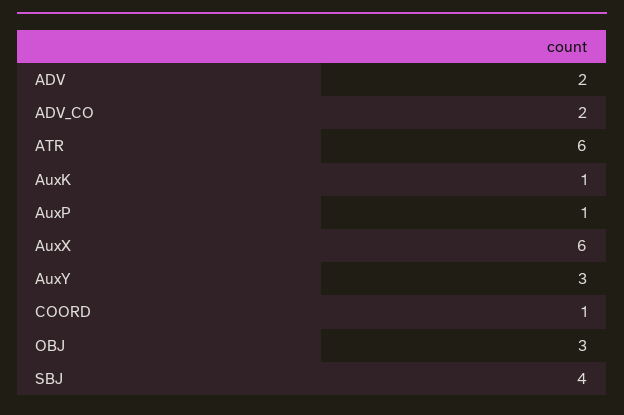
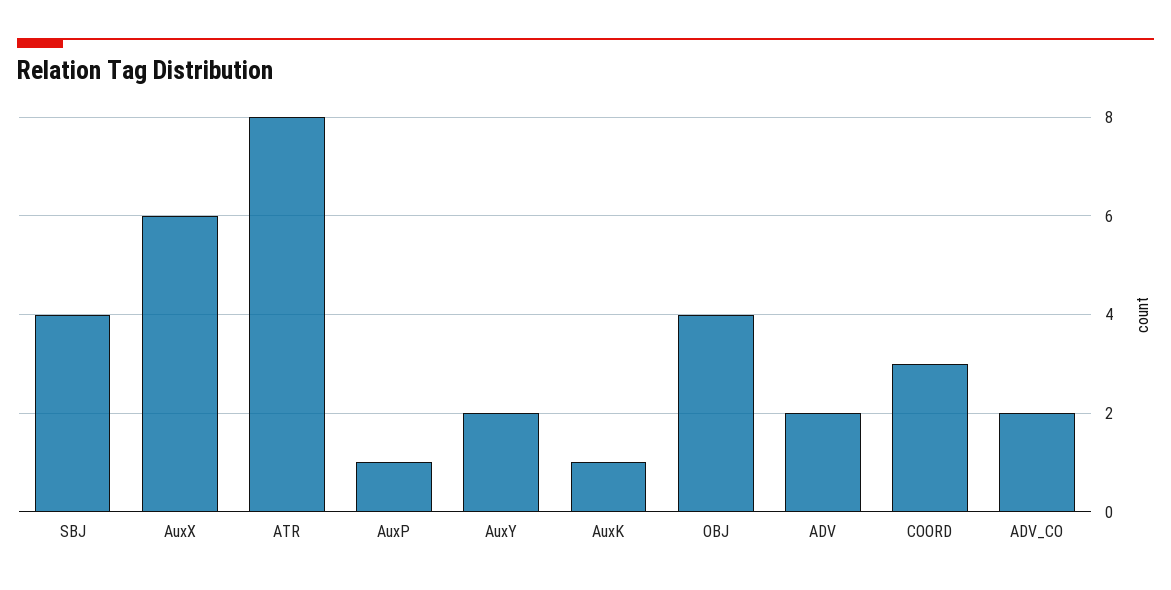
ATR: 6 -> 8
AuxY: 3 -> 2
COORD: 1 -> 3
OBJ: 3 -> 4

